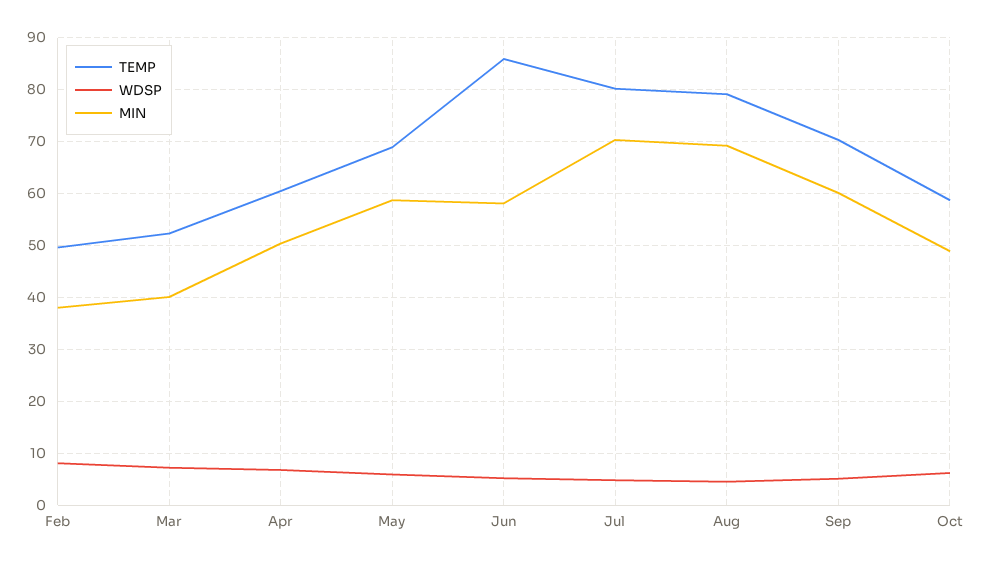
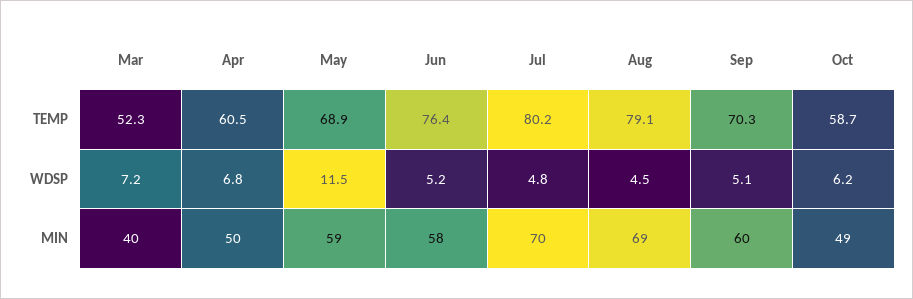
TEMP, Feb: 50 -> none
WDSP, Feb: 8 -> none
MIN, Feb: 38 -> none
WDSP, May: 6 -> 11.5
TEMP, Jun: 86 -> 76.4

